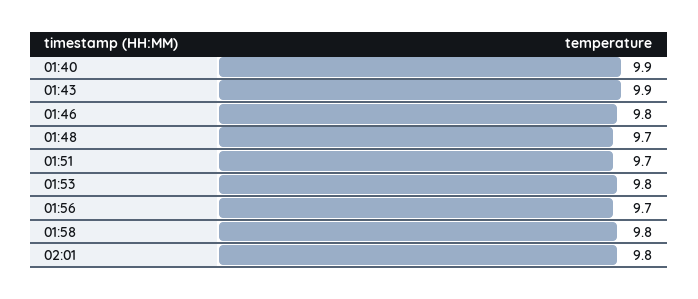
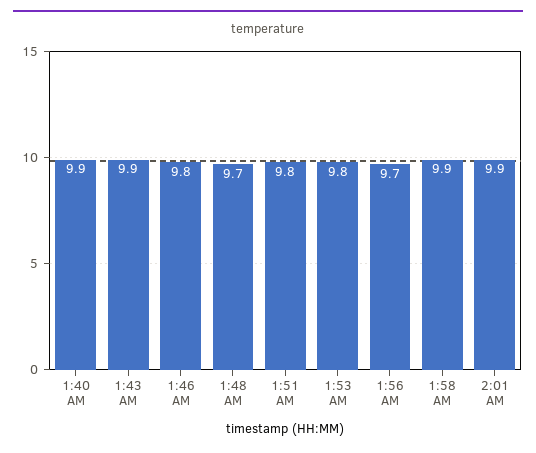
01:51: 9.7 -> 9.8
01:58: 9.8 -> 9.9
02:01: 9.8 -> 9.9

